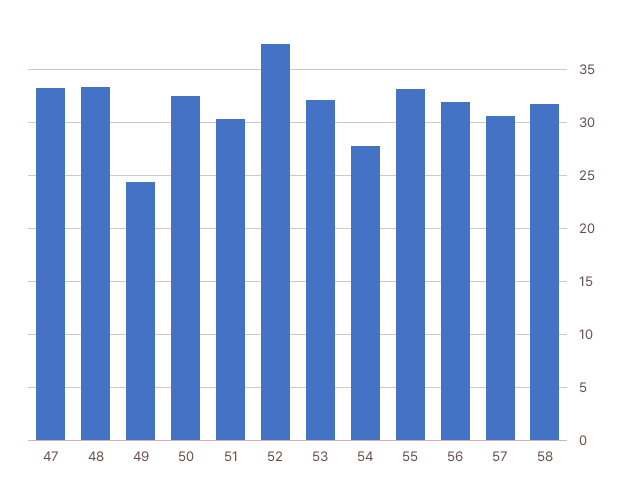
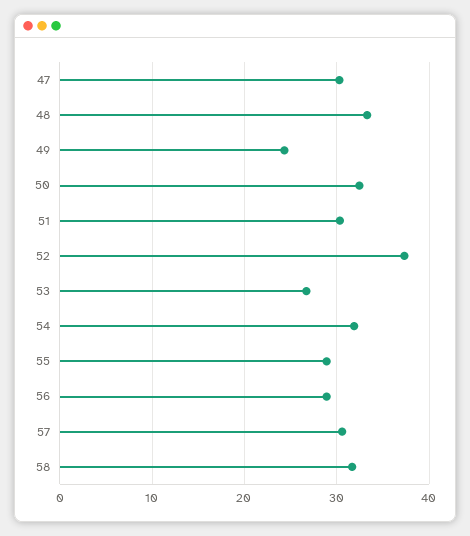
47: 33 -> 30
53: 32 -> 27
54: 28 -> 32
55: 33 -> 29
56: 32 -> 29

